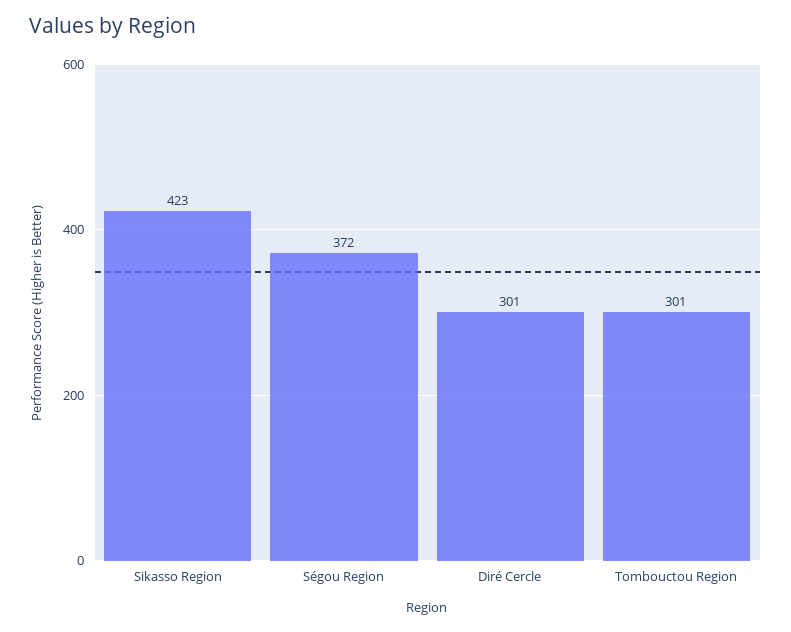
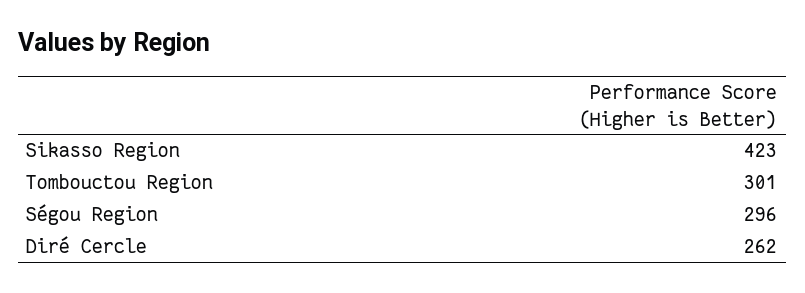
Ségou Region: 372 -> 296
Diré Cercle: 301 -> 262

